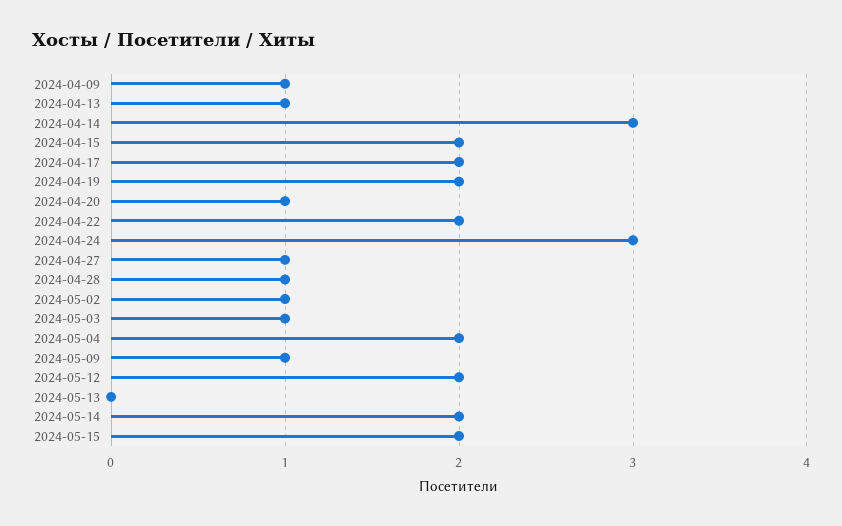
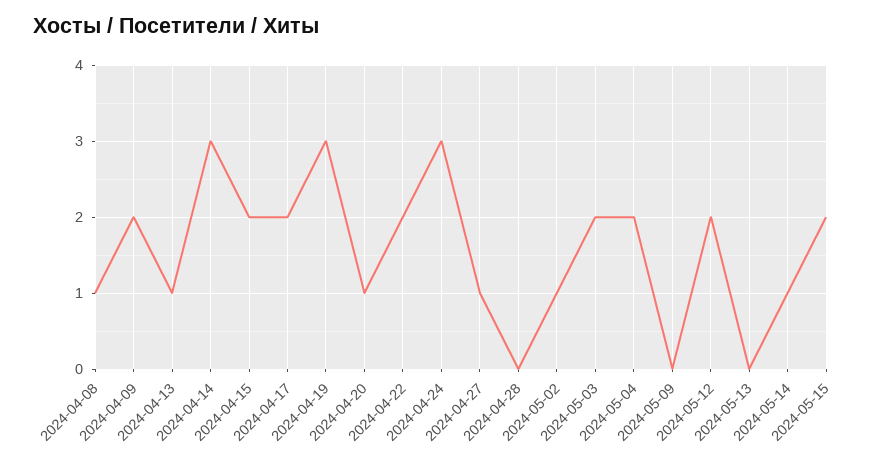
2024-04-09: 1 -> 2
2024-04-19: 2 -> 3
2024-04-28: 1 -> 0
2024-05-03: 1 -> 2
2024-05-09: 1 -> 0
2024-05-14: 2 -> 1
2024-04-08: none -> 1

